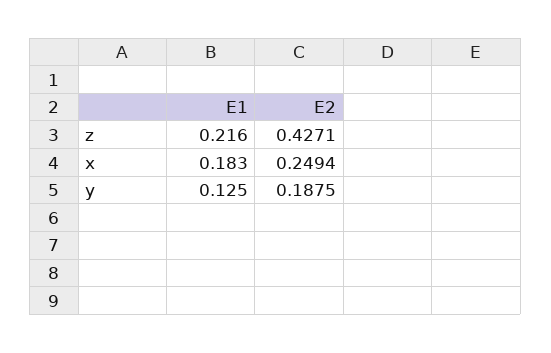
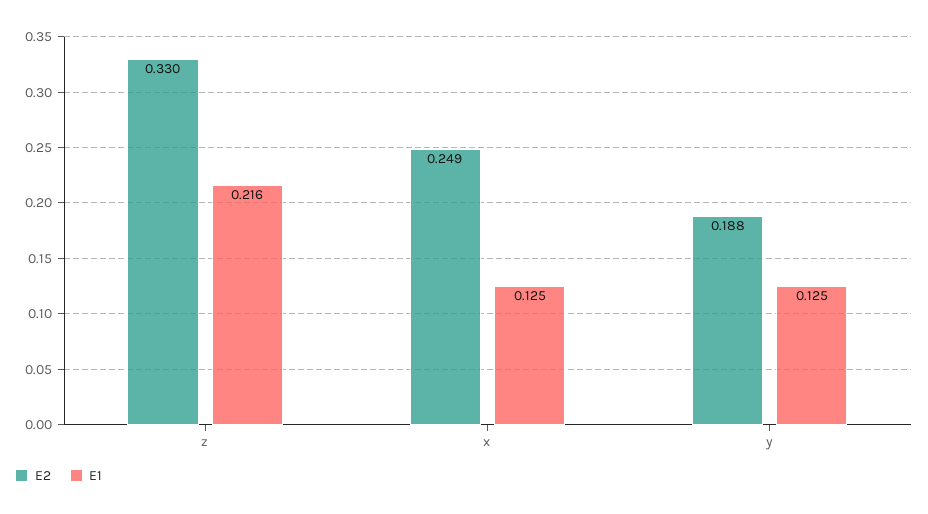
E2, z: 0.4271 -> 0.33
E1, x: 0.183 -> 0.125

